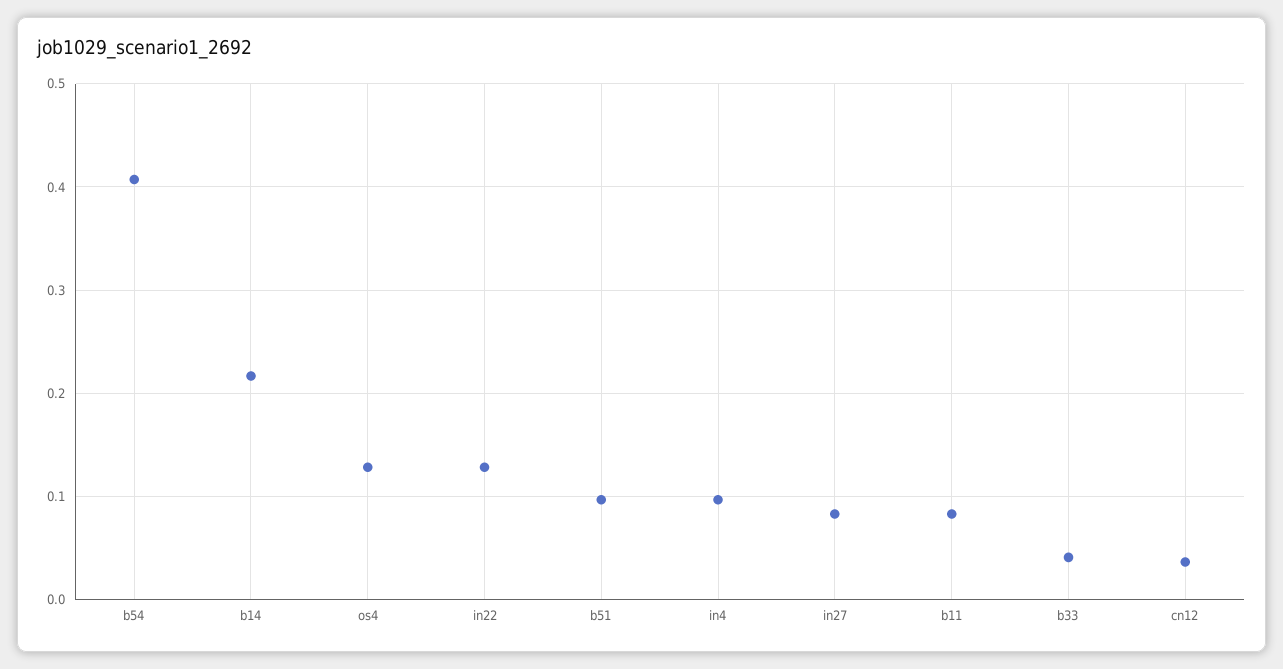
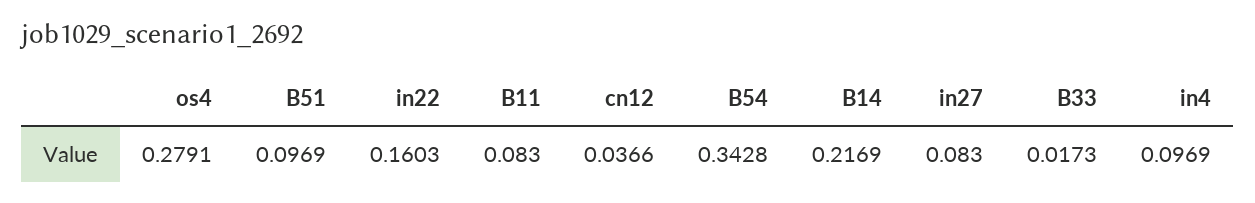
b54: 0.41 -> 0.3428
os4: 0.13 -> 0.2791
in22: 0.13 -> 0.1603
b33: 0.04 -> 0.0173

